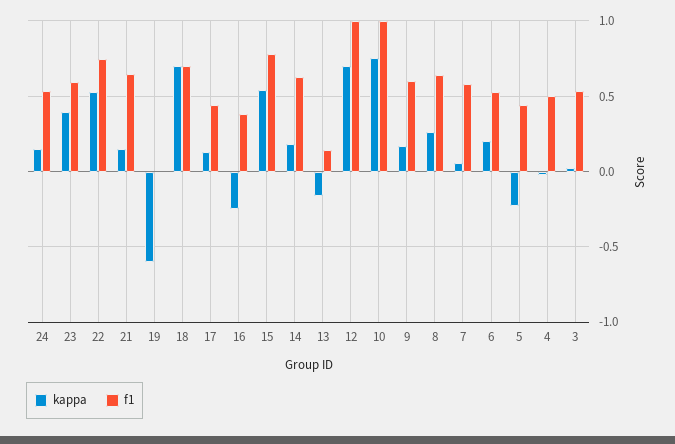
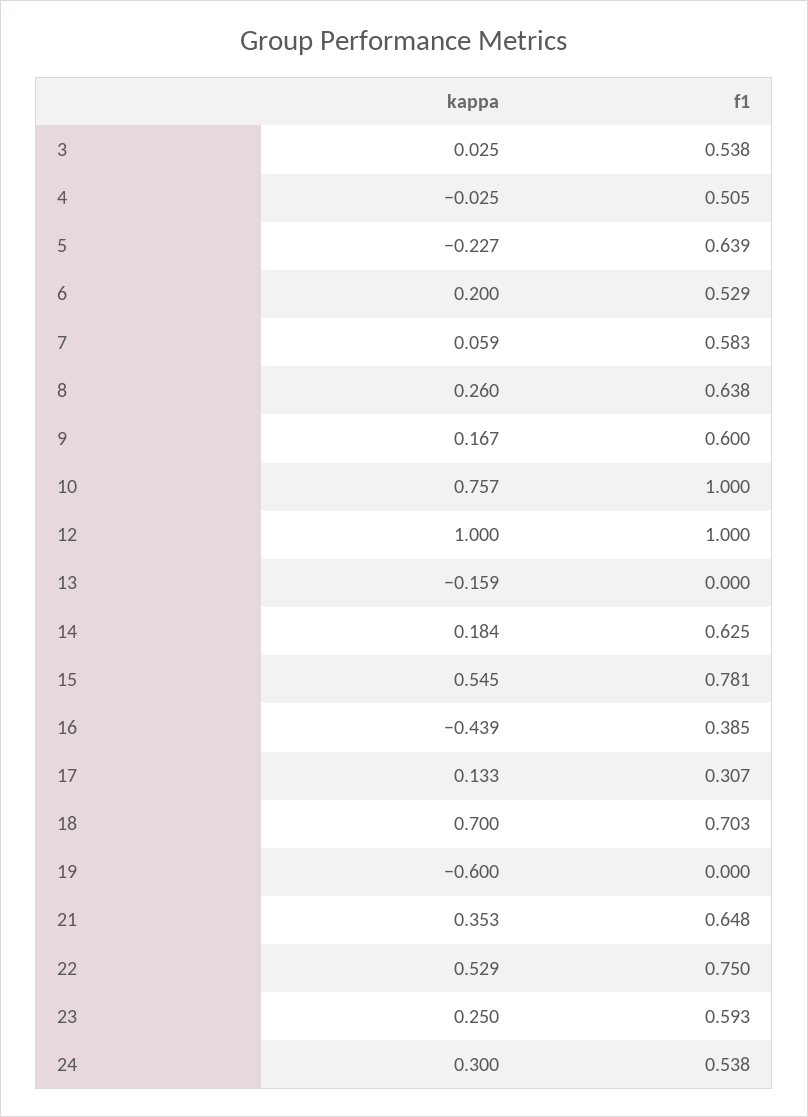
kappa, 24: 0.15 -> 0.3
kappa, 23: 0.4 -> 0.25
kappa, 21: 0.15 -> 0.353
f1, 17: 0.45 -> 0.307
kappa, 16: -0.25 -> -0.439
f1, 13: 0.15 -> 0
kappa, 12: 0.7 -> 1
f1, 5: 0.45 -> 0.639

